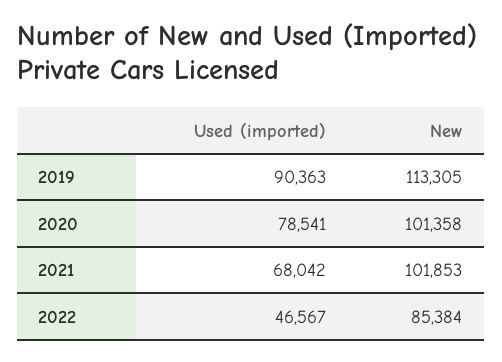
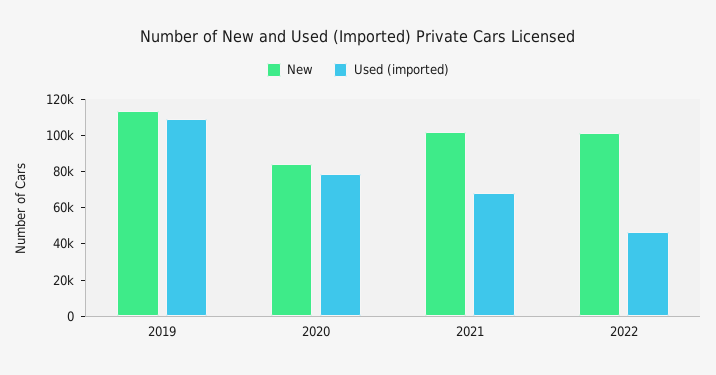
Used (imported), 2019: 90363 -> 110000
New, 2020: 101358 -> 85000
New, 2022: 85384 -> 100000

